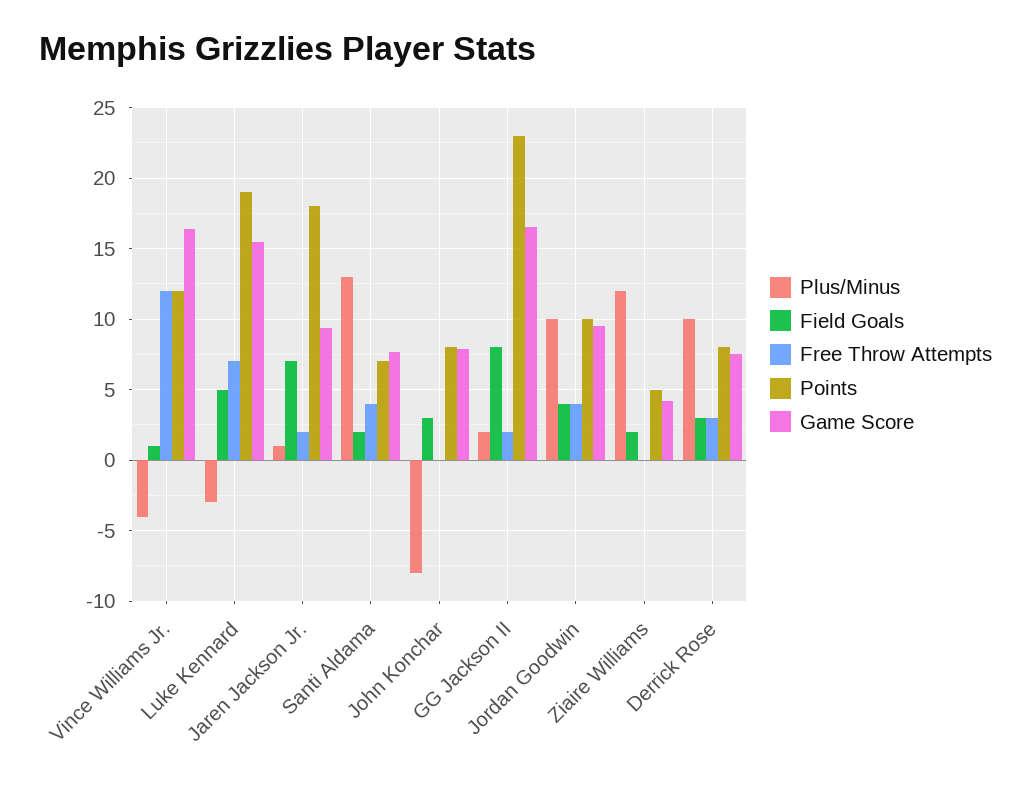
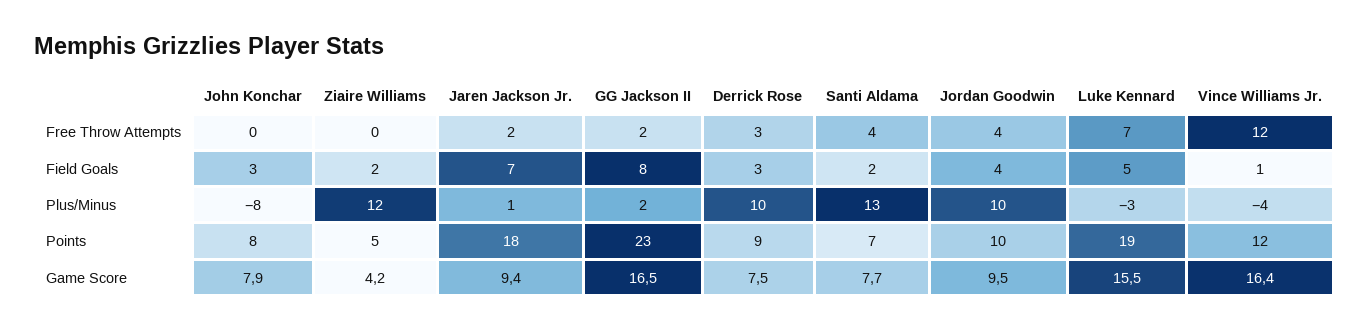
Points, Derrick Rose: 8 -> 9

